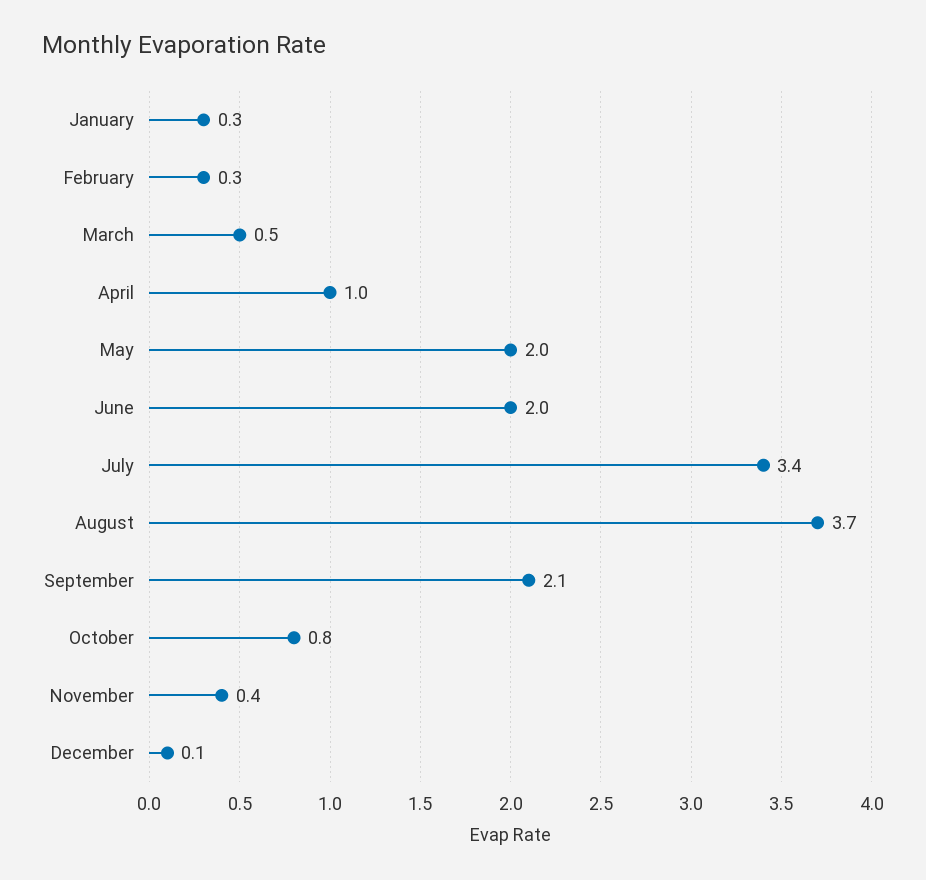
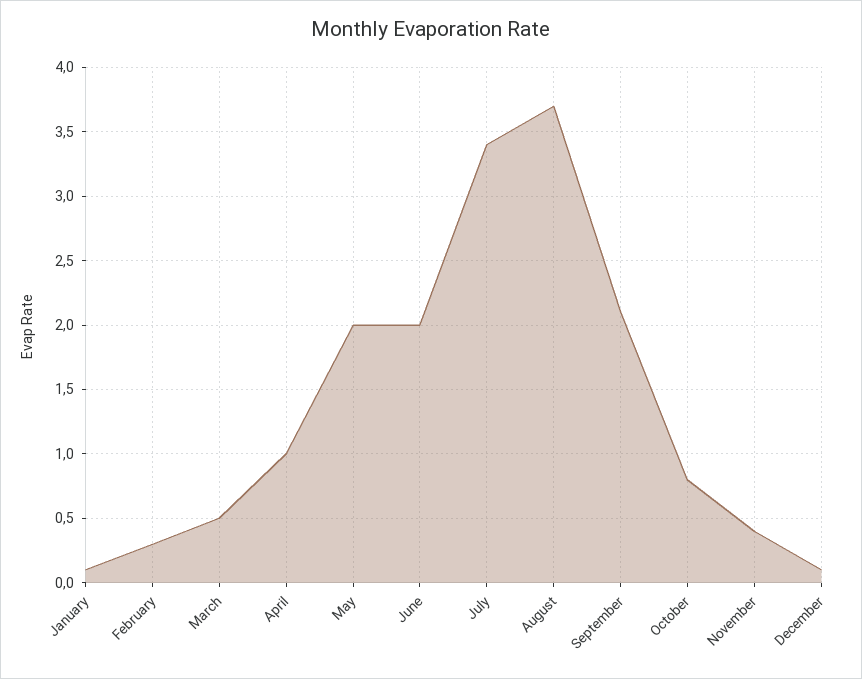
January: 0.3 -> 0.1

